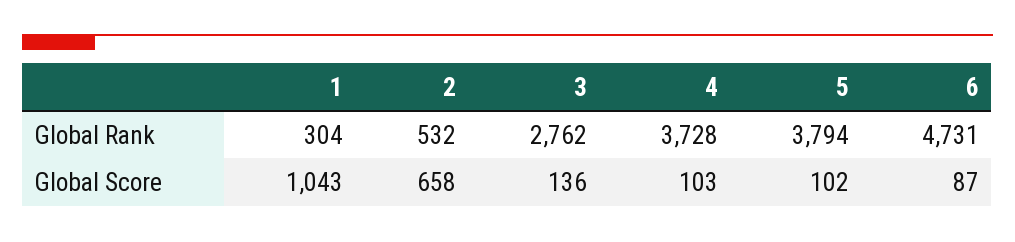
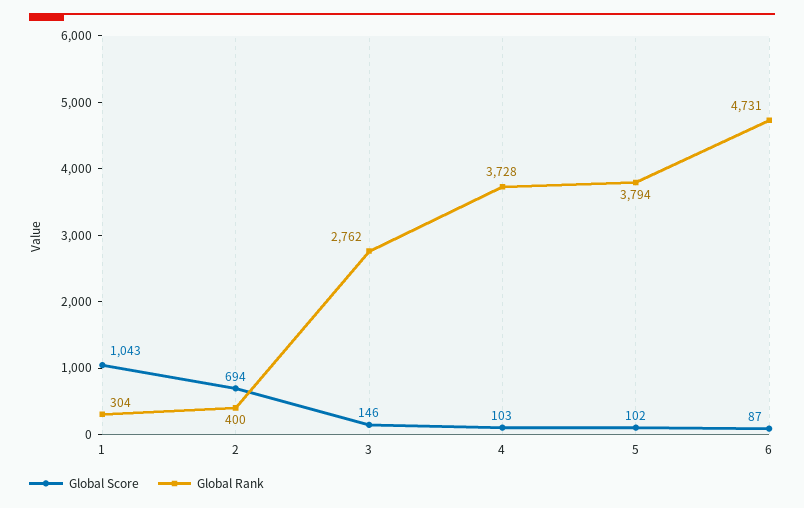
Global Rank, 2: 532 -> 400
Global Score, 2: 658 -> 694
Global Score, 3: 136 -> 146

